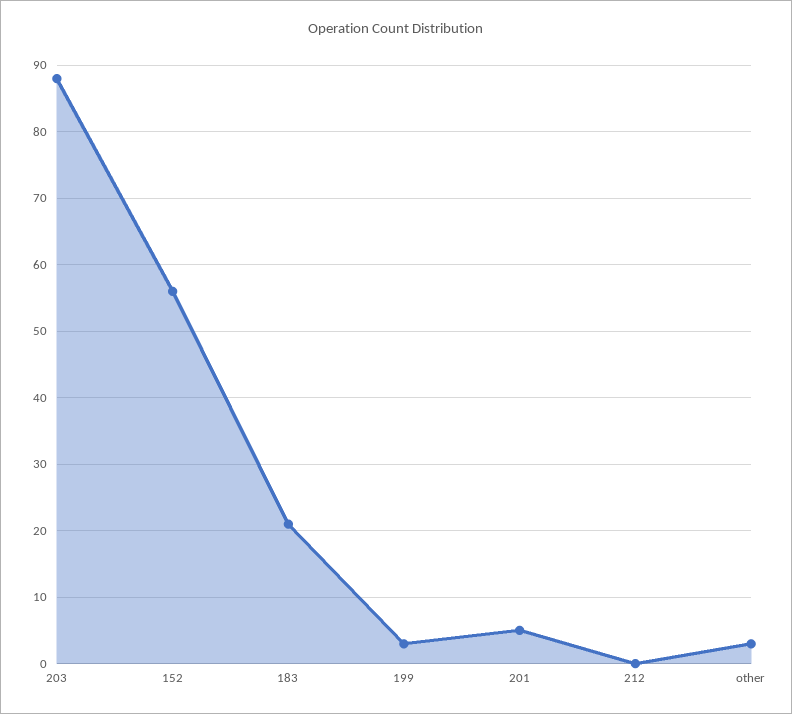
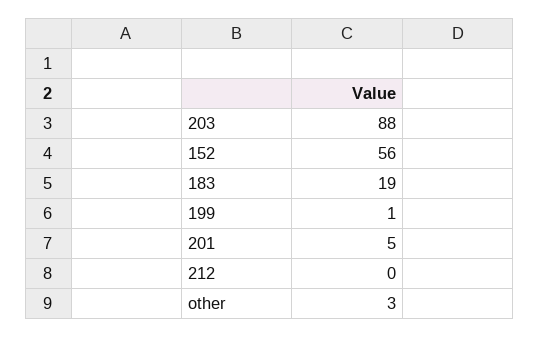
183: 21 -> 19
199: 3 -> 1

